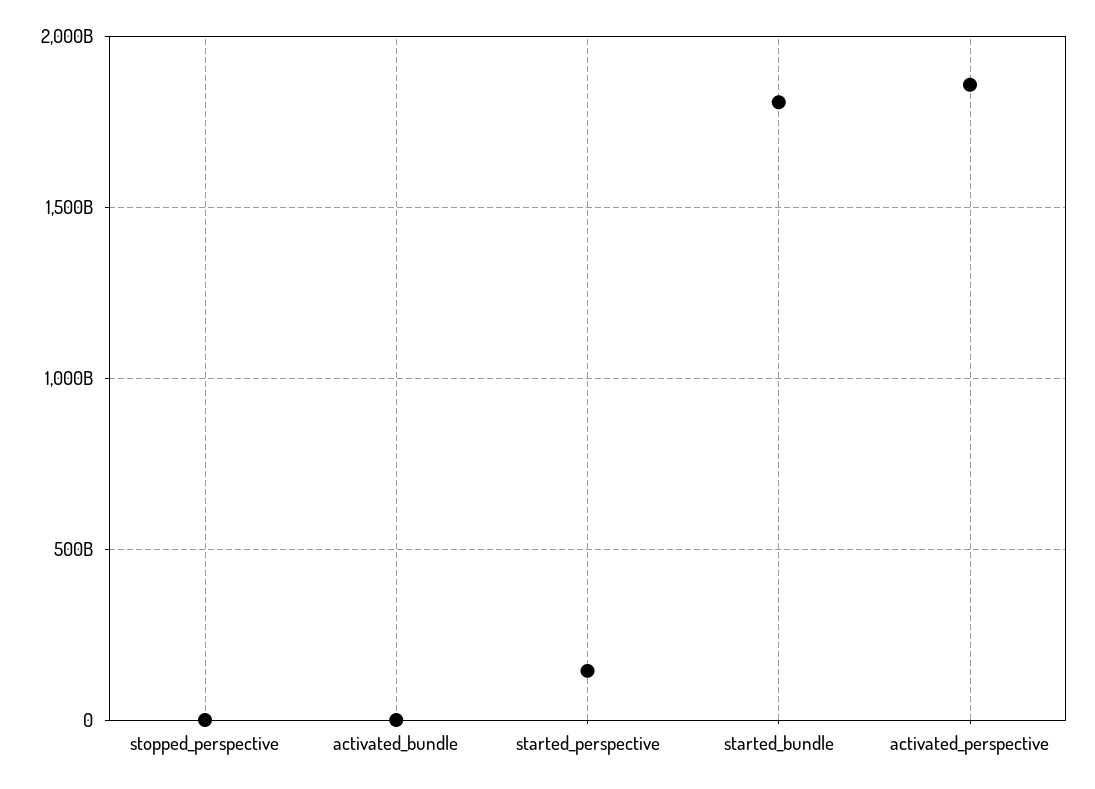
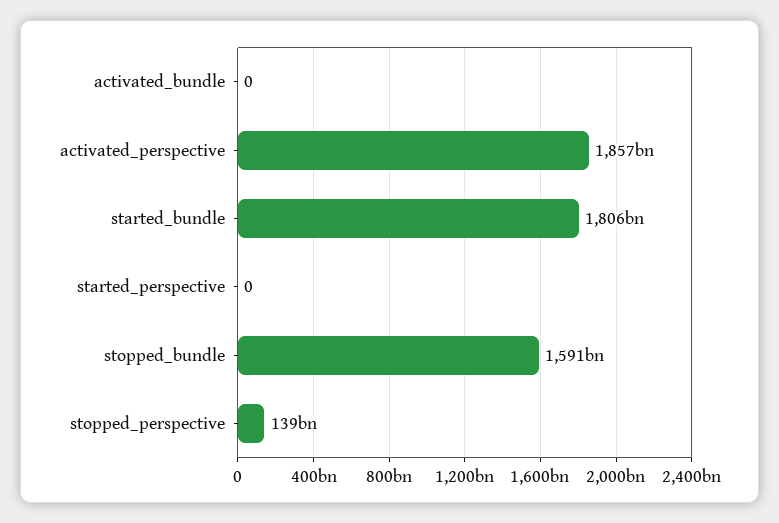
stopped_perspective: 0 -> 139000000000
started_perspective: 150000000000 -> 0
stopped_bundle: none -> 1591000000000

